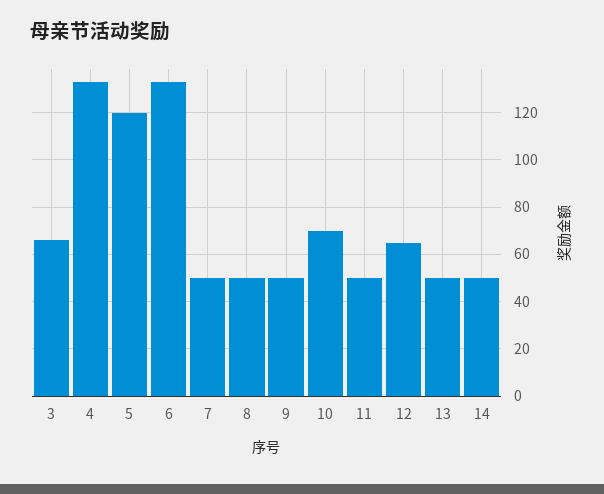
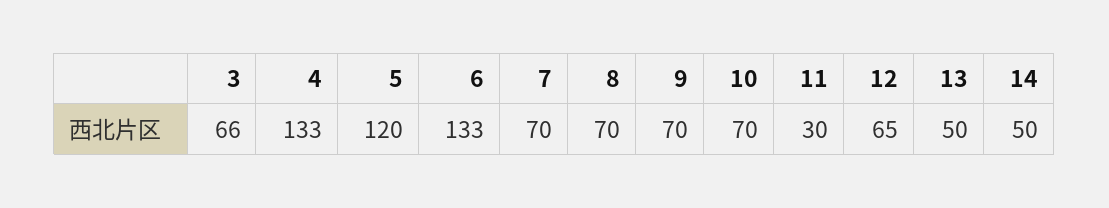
7: 50 -> 70
8: 50 -> 70
9: 50 -> 70
11: 50 -> 30

